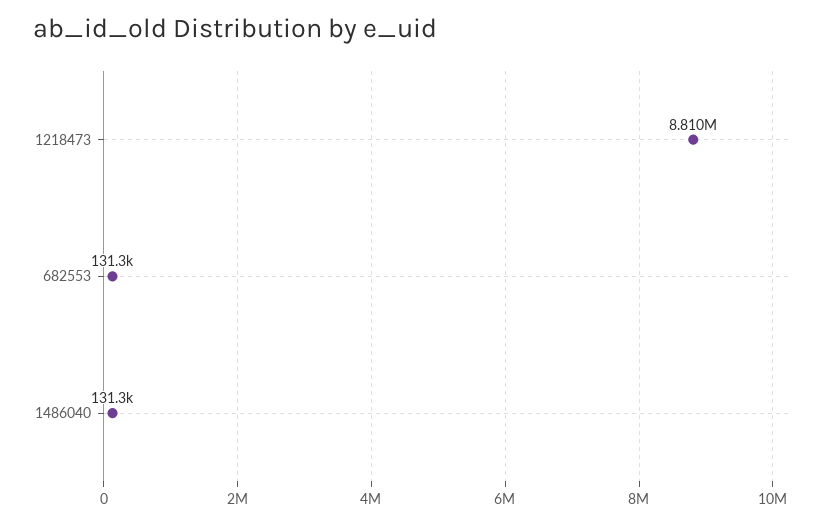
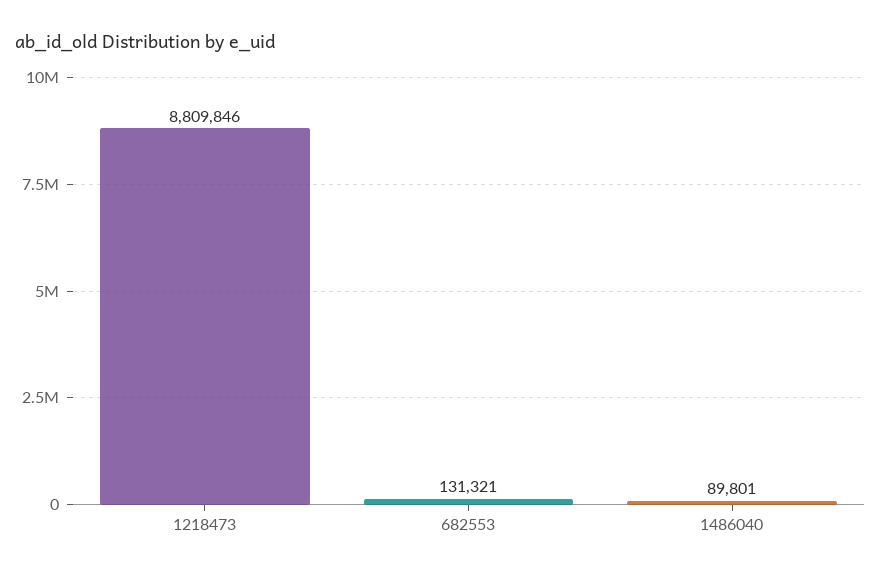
1486040: 131300 -> 89801

